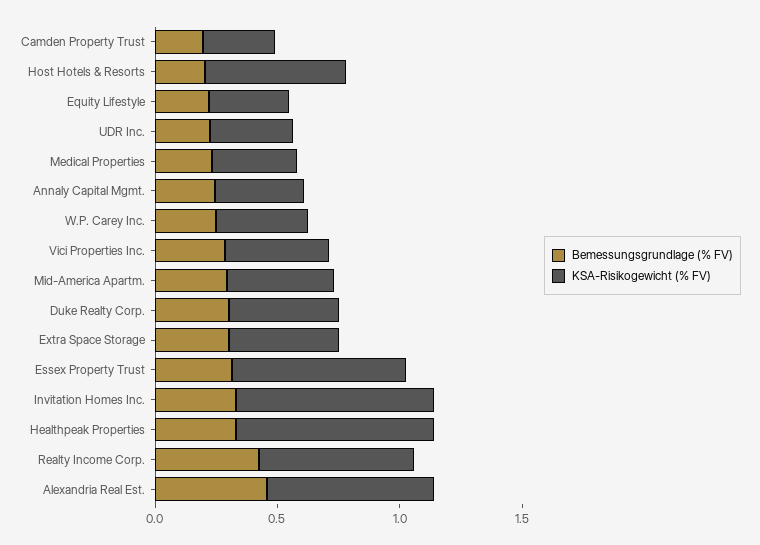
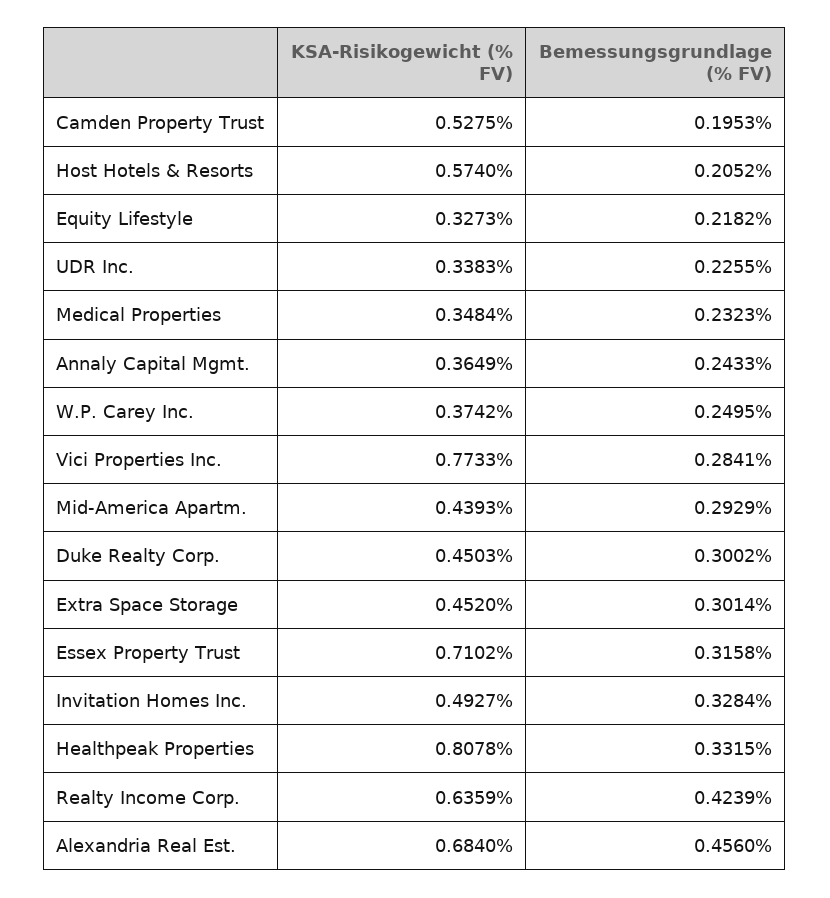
KSA-Risikogewicht (% FV), Camden Property Trust: 0.3 -> 0.5275
KSA-Risikogewicht (% FV), Vici Properties Inc.: 0.4 -> 0.7733
KSA-Risikogewicht (% FV), Invitation Homes Inc.: 0.8 -> 0.4927

